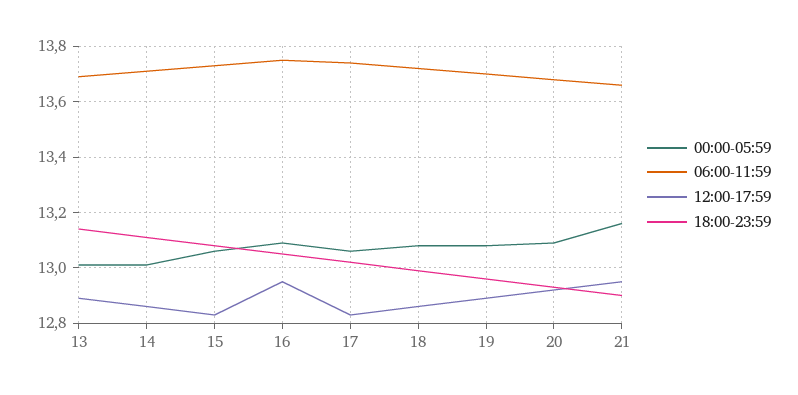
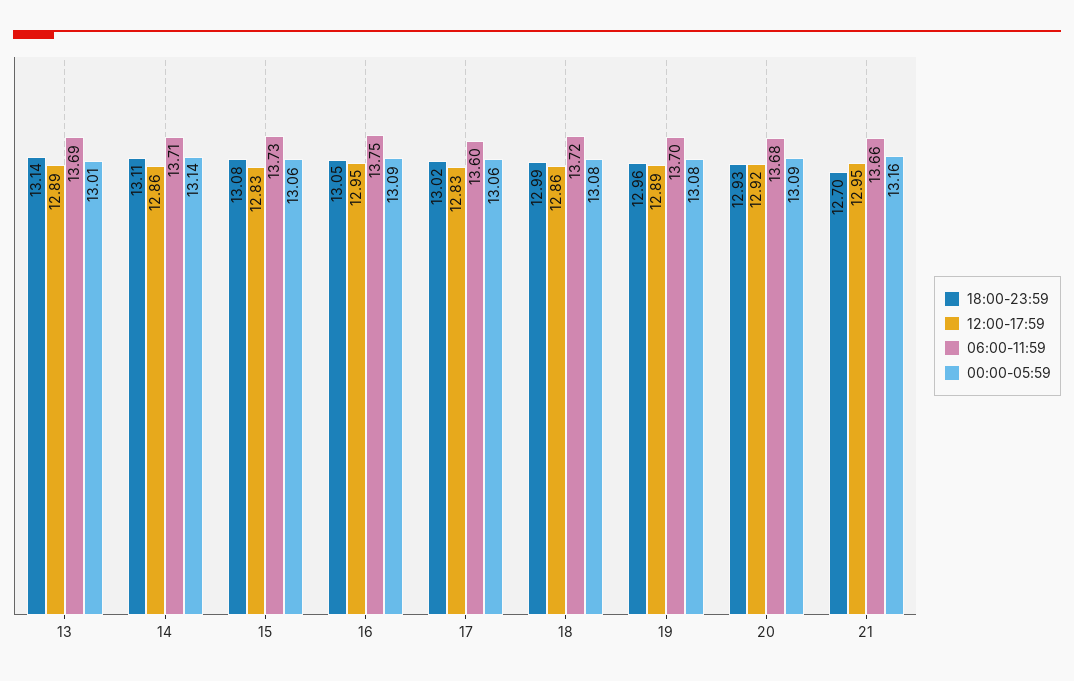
00:00-05:59, 14: 13 -> 13.14
06:00-11:59, 17: 13.75 -> 13.6
18:00-23:59, 21: 12.9 -> 12.7

